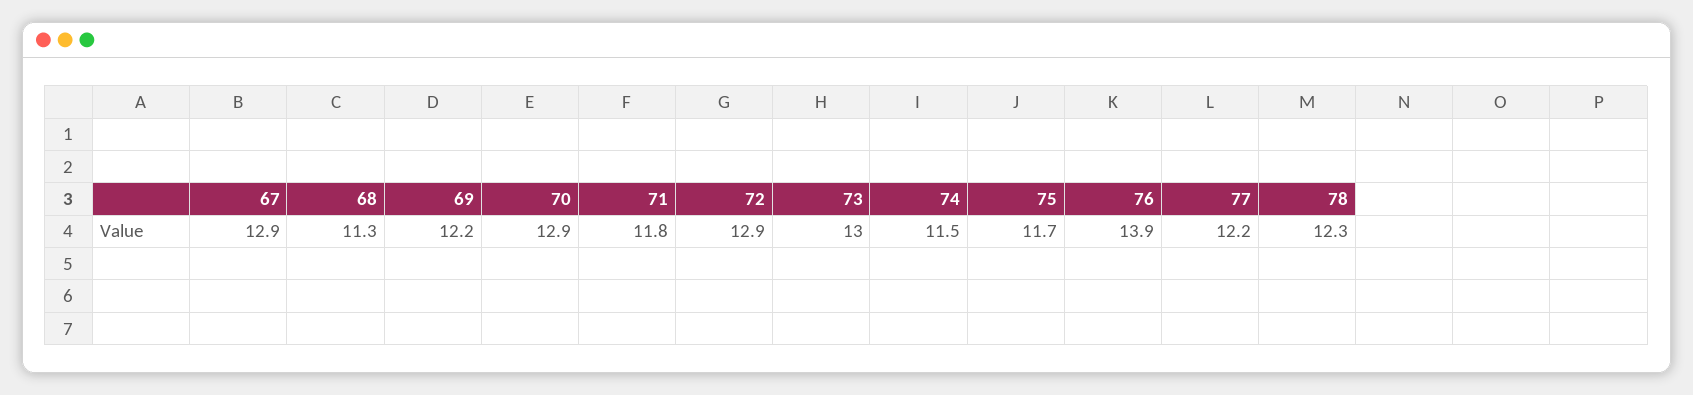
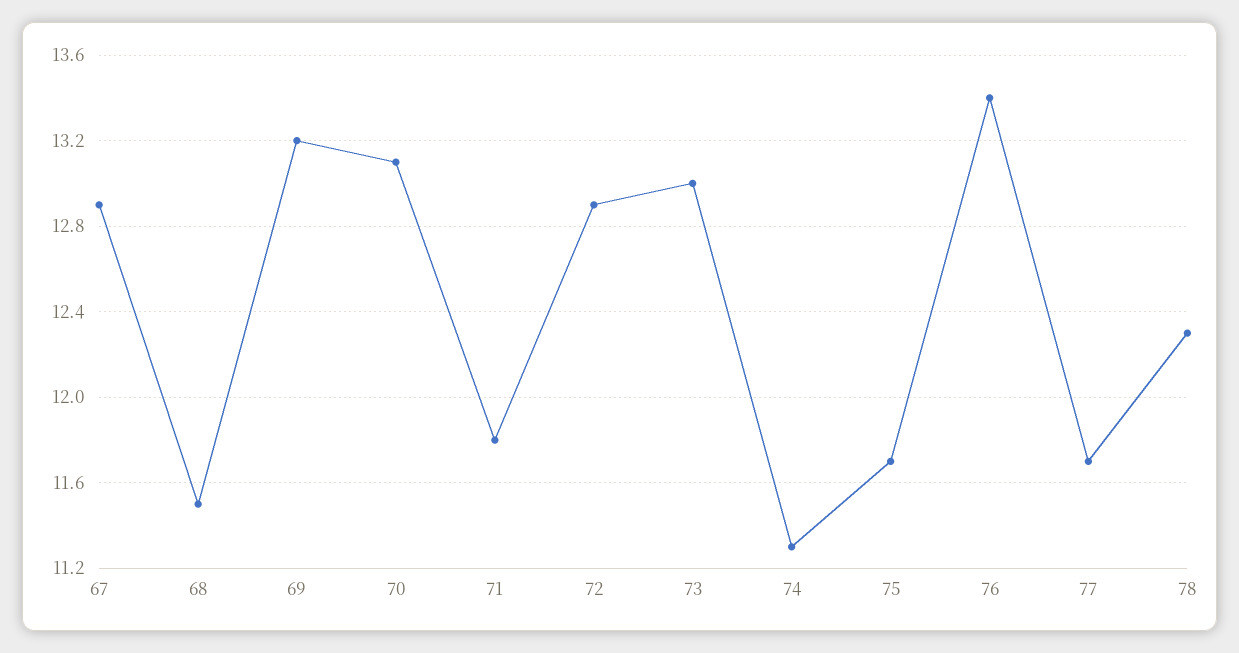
68: 11.3 -> 11.5
69: 12.2 -> 13.2
70: 12.9 -> 13.1
74: 11.5 -> 11.3
76: 13.9 -> 13.4
77: 12.2 -> 11.7

